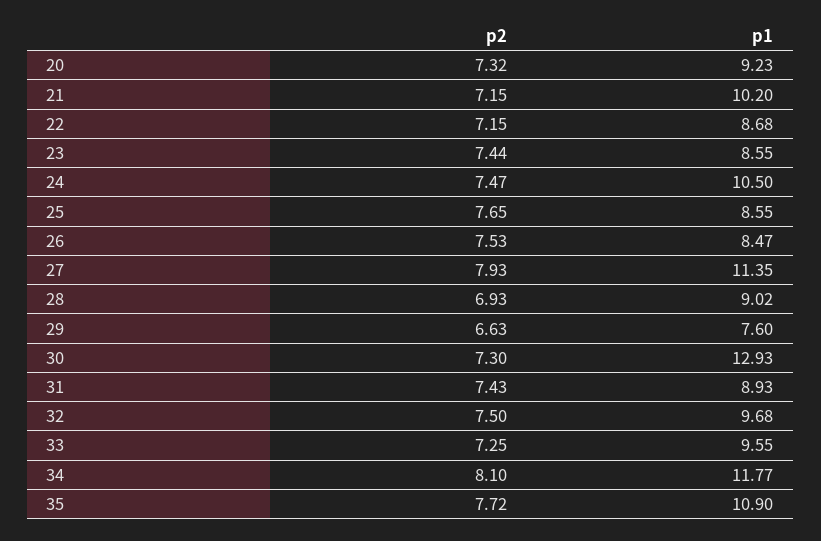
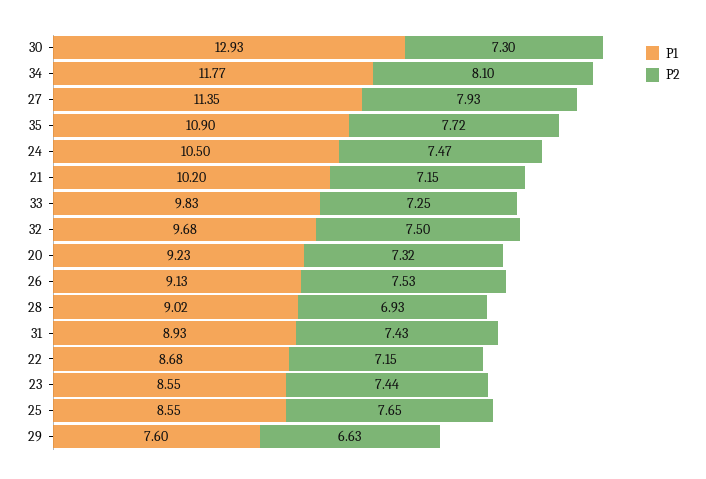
p1, 26: 8.47 -> 9.13
p1, 33: 9.55 -> 9.83

